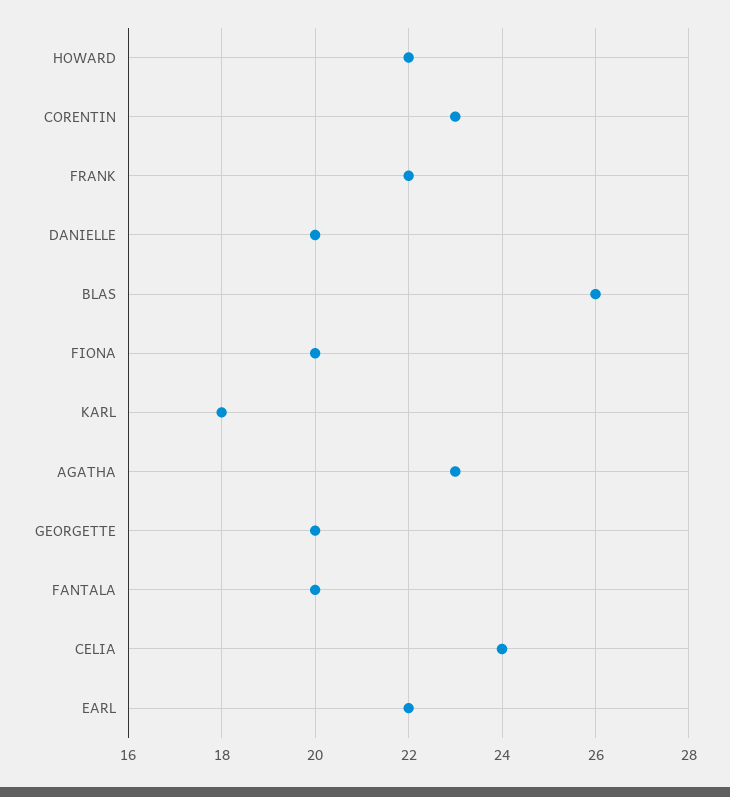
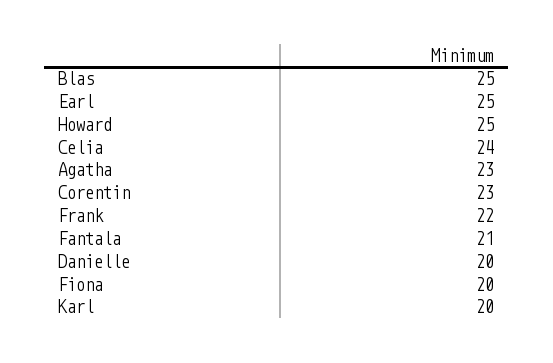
HOWARD: 22 -> 25
BLAS: 26 -> 25
KARL: 18 -> 20
GEORGETTE: 20 -> none
FANTALA: 20 -> 21
EARL: 22 -> 25

